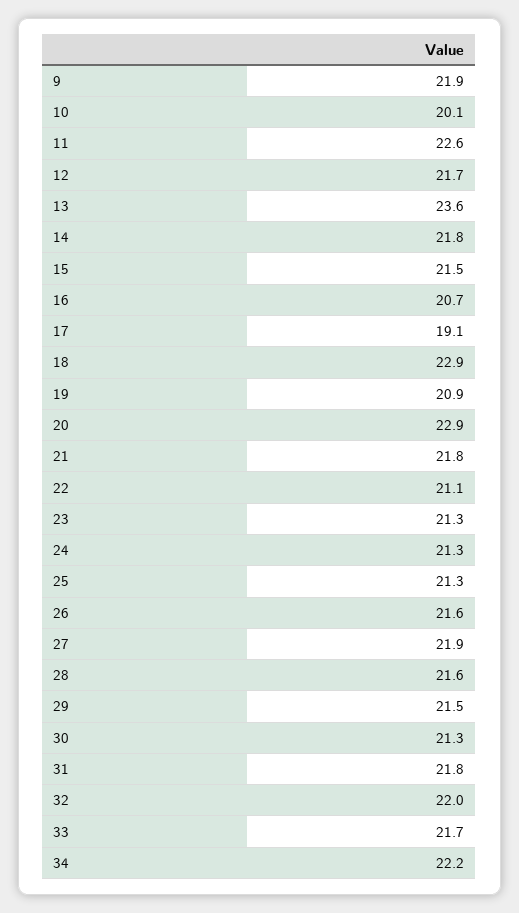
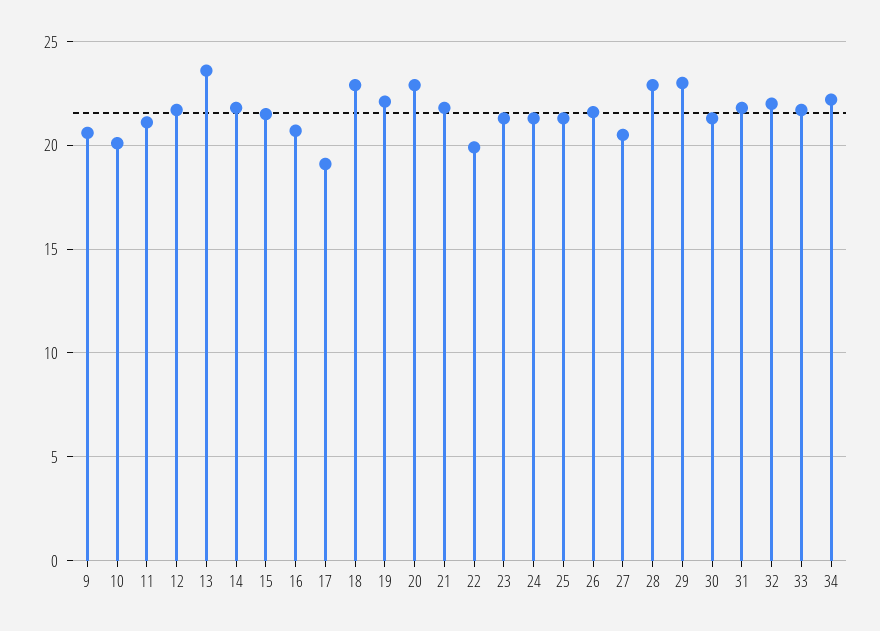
9: 21.9 -> 20.5
11: 22.6 -> 21
19: 20.9 -> 22
22: 21.1 -> 20
27: 21.9 -> 20.5
28: 21.6 -> 23
29: 21.5 -> 23

